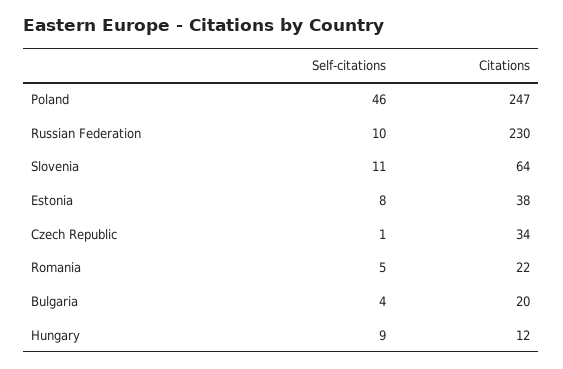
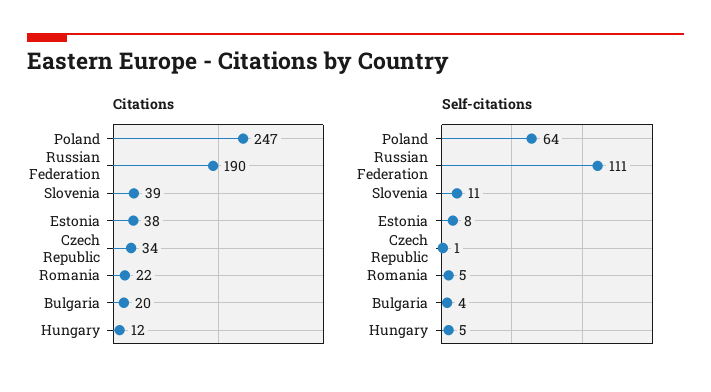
Self-citations, Poland: 46 -> 64
Self-citations, Russian Federation: 10 -> 111
Citations, Russian Federation: 230 -> 190
Citations, Slovenia: 64 -> 39
Self-citations, Hungary: 9 -> 5

